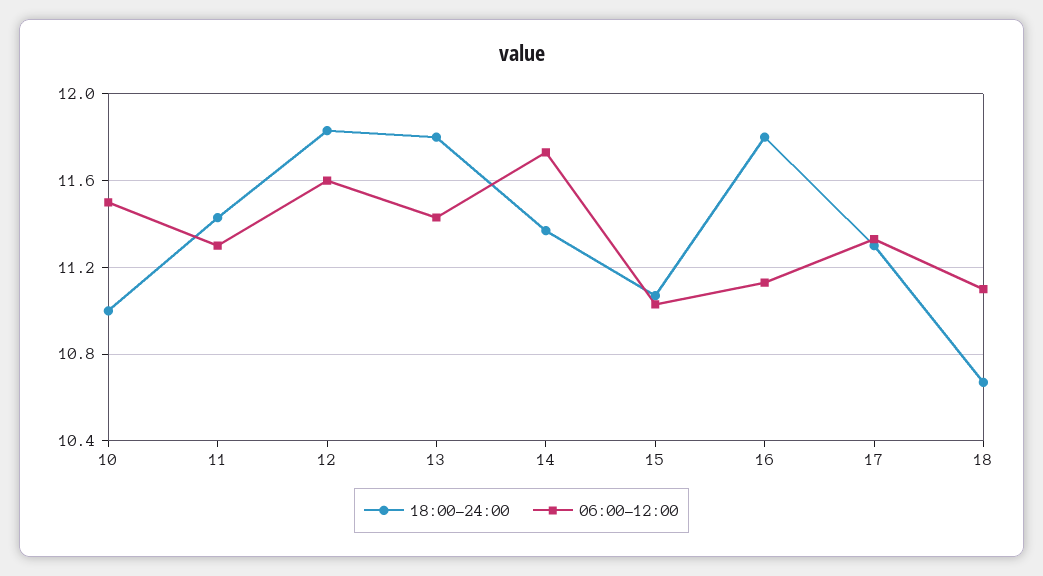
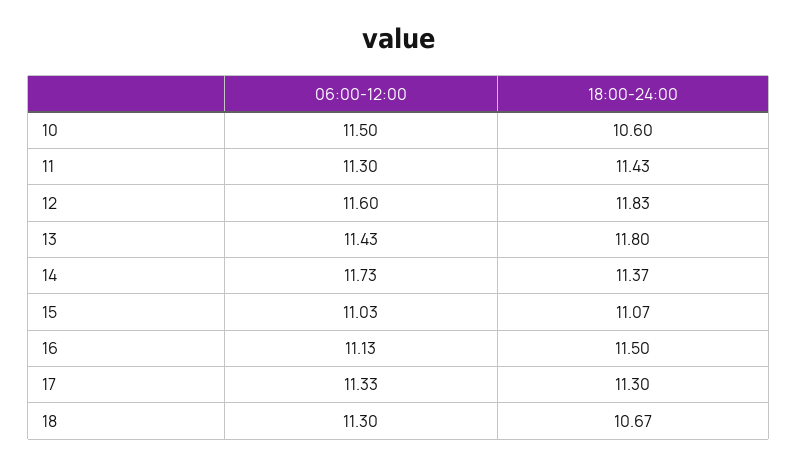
18:00-24:00, 10: 11 -> 10.6
18:00-24:00, 16: 11.8 -> 11.5
06:00-12:00, 18: 11.1 -> 11.3

